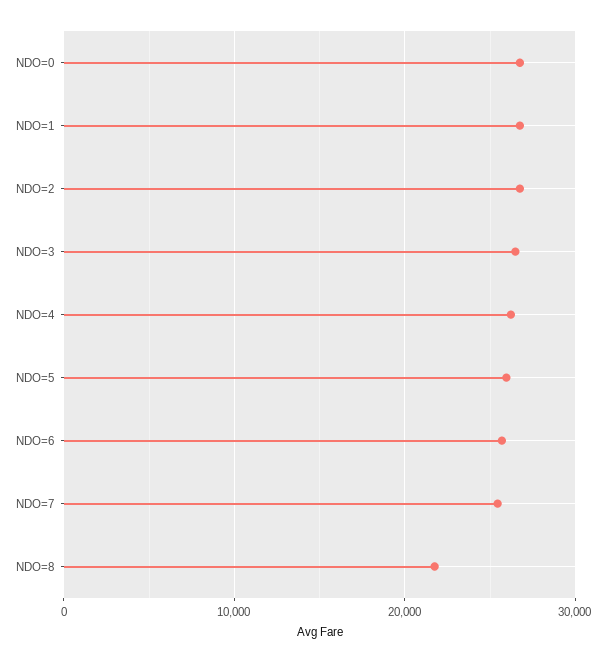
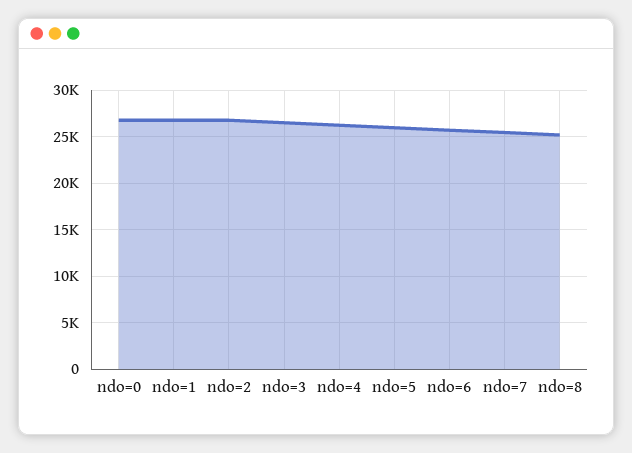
NDO=8: 22000 -> 25000

